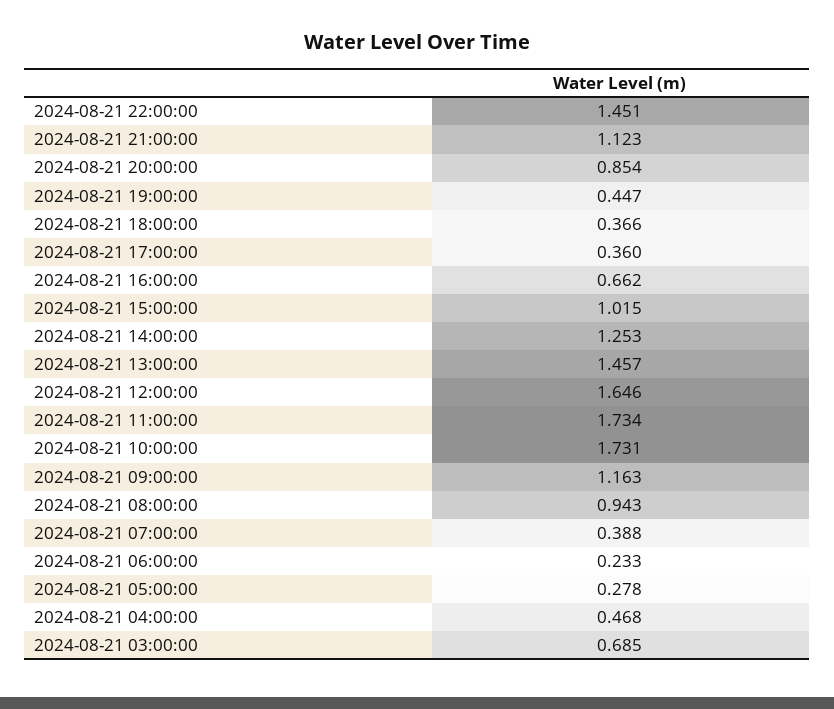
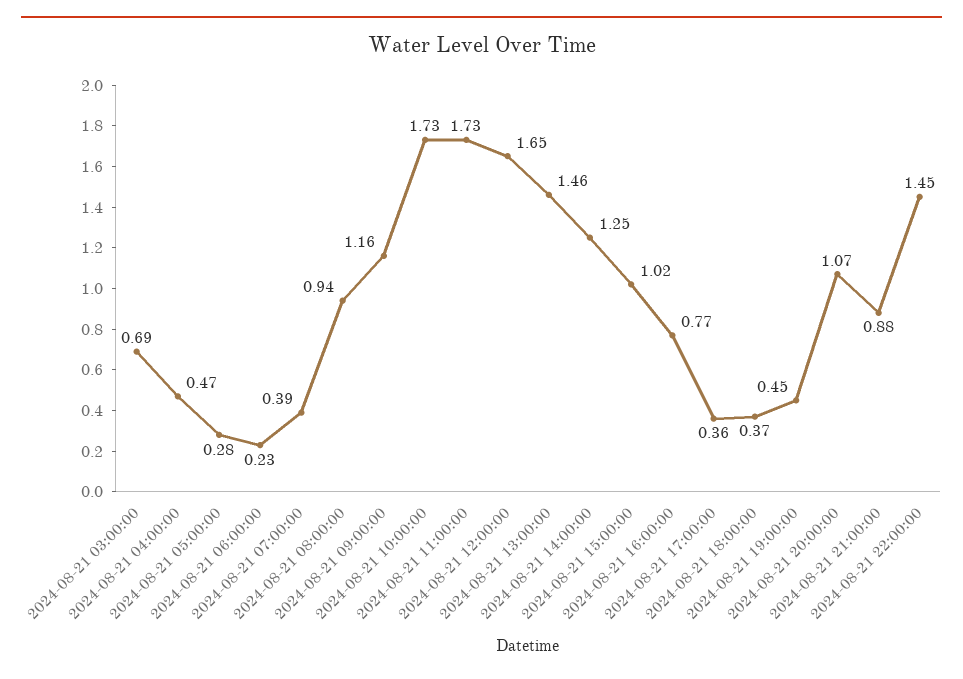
2024-08-21 21:00:00: 1.123 -> 0.88
2024-08-21 20:00:00: 0.854 -> 1.07
2024-08-21 16:00:00: 0.662 -> 0.77

